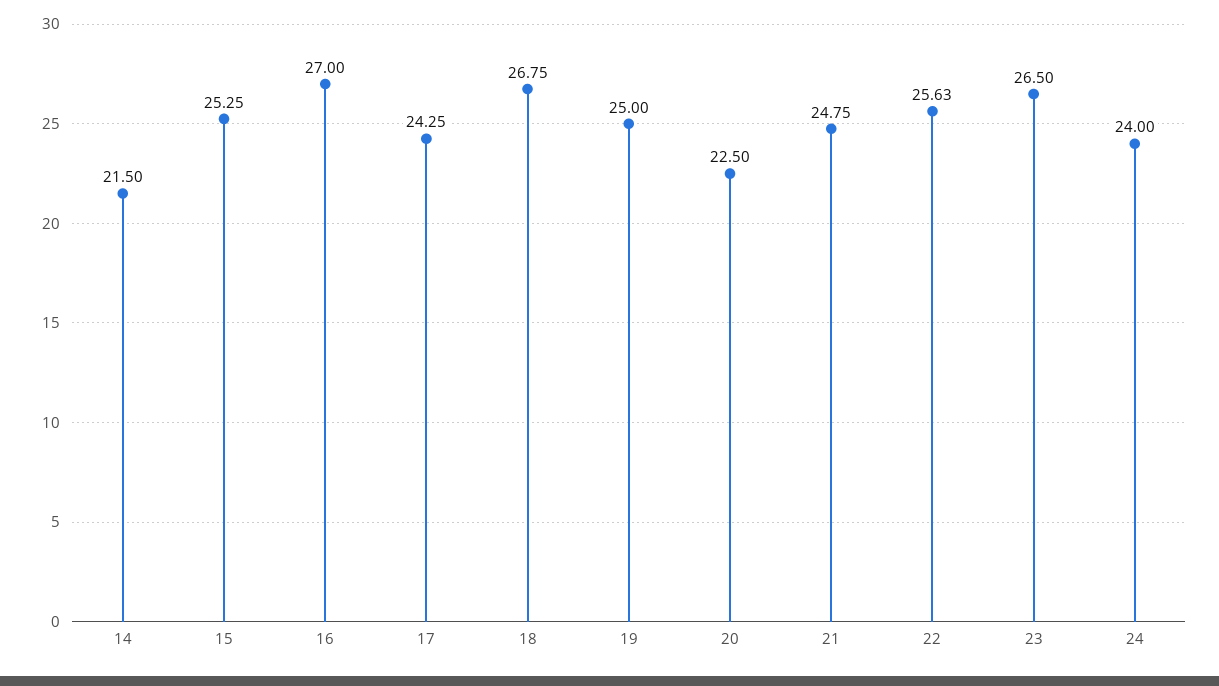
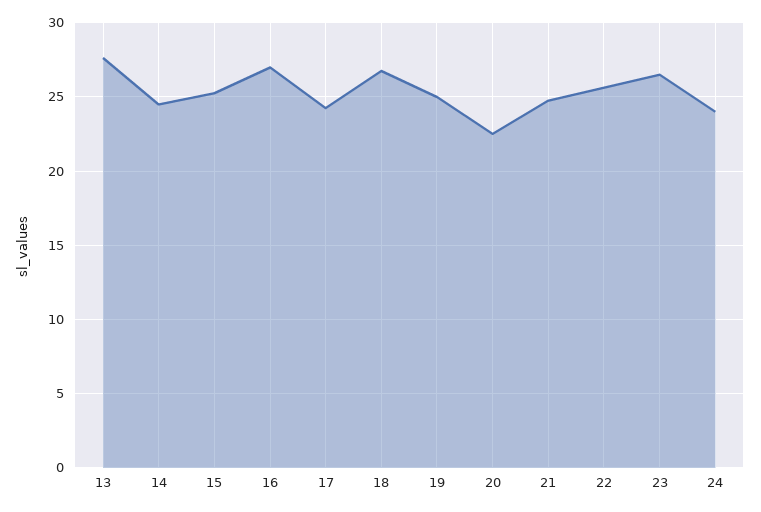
14: 21.5 -> 24.5
13: none -> 27.5

